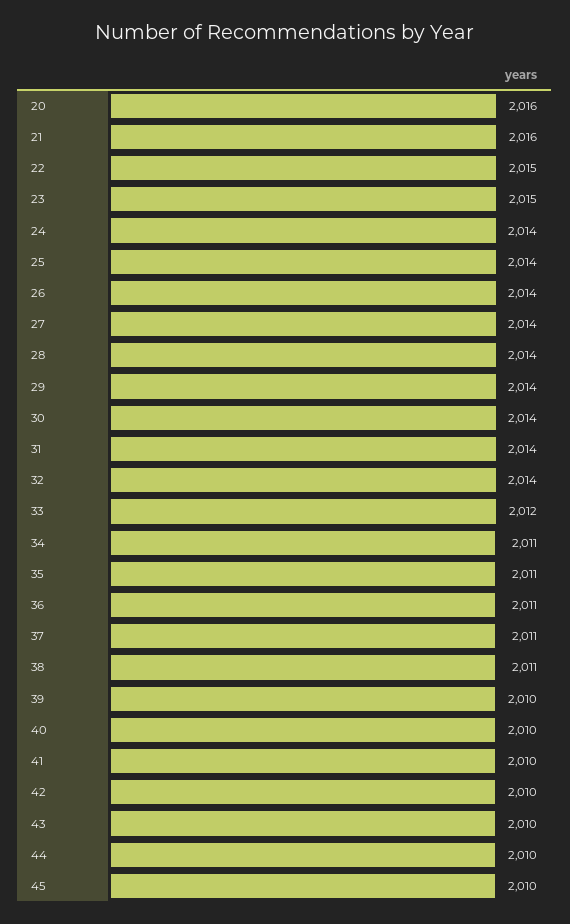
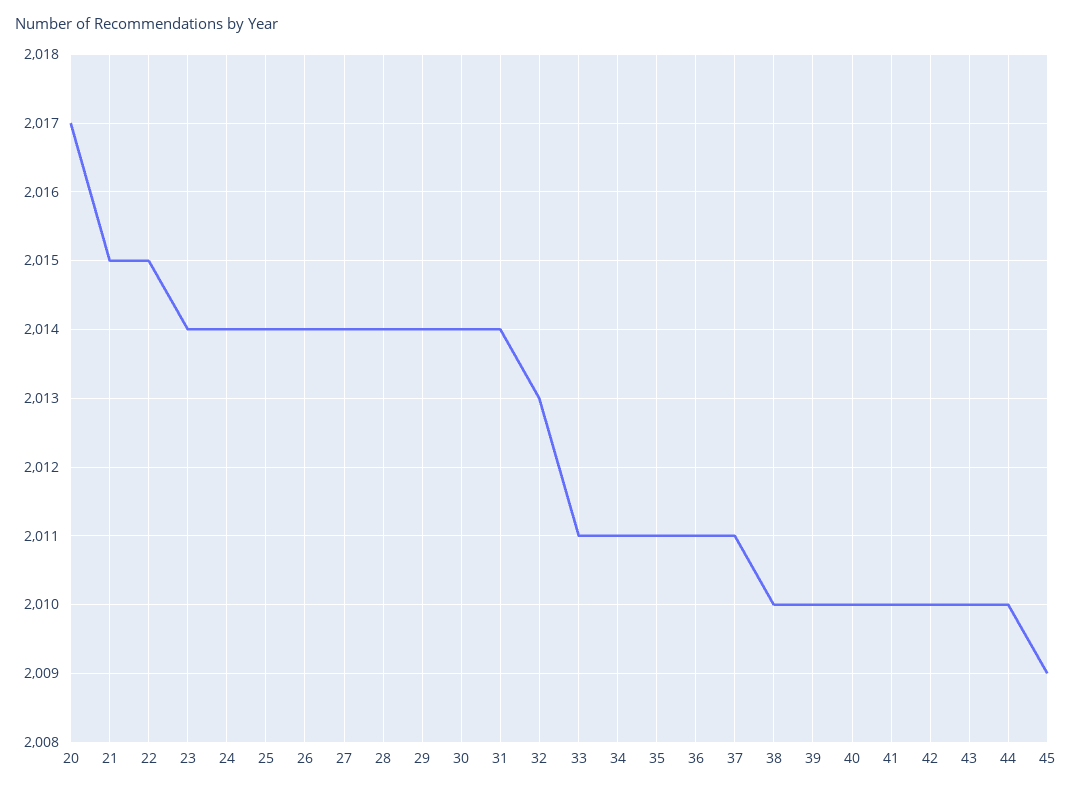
20: 2016 -> 2017
21: 2016 -> 2015
23: 2015 -> 2014
32: 2014 -> 2013
33: 2012 -> 2011
38: 2011 -> 2010
45: 2010 -> 2009

